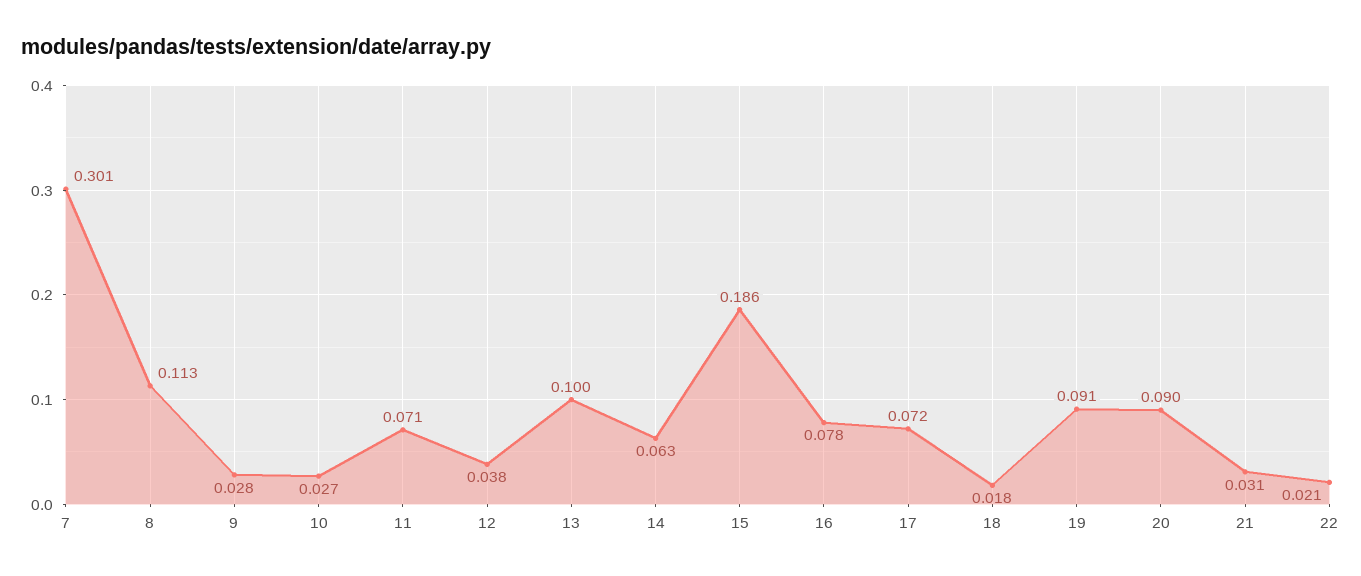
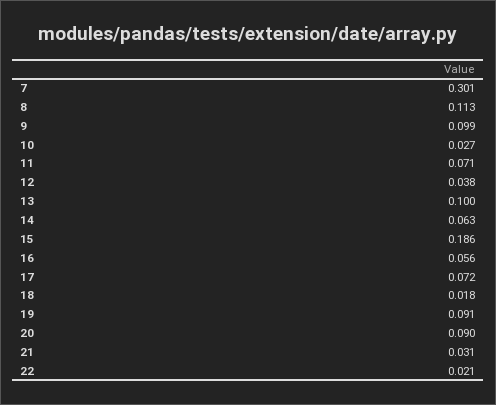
9: 0.028 -> 0.099
16: 0.078 -> 0.056

